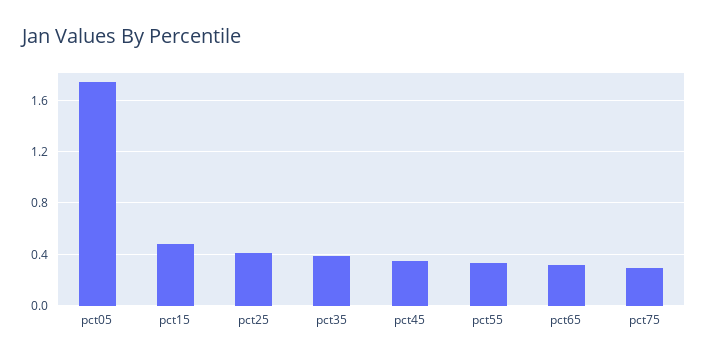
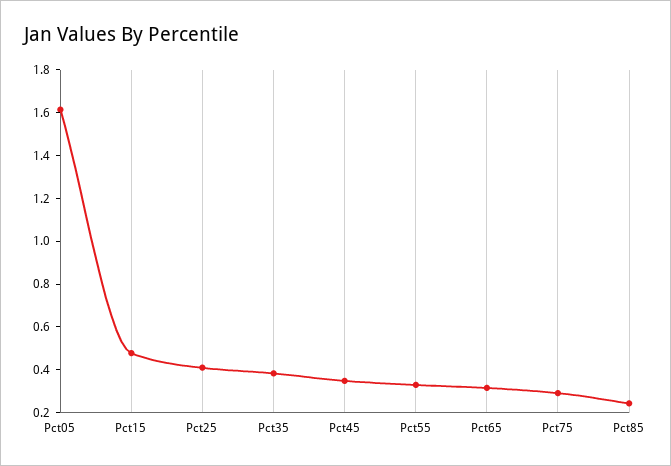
pct05: 1.75 -> 1.6
Pct85: none -> 0.25

